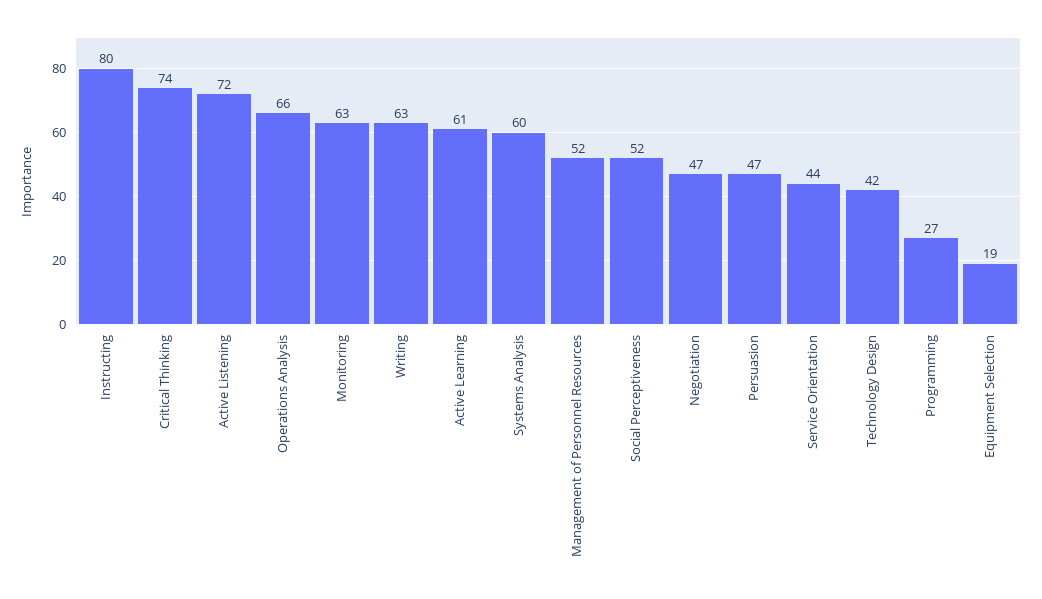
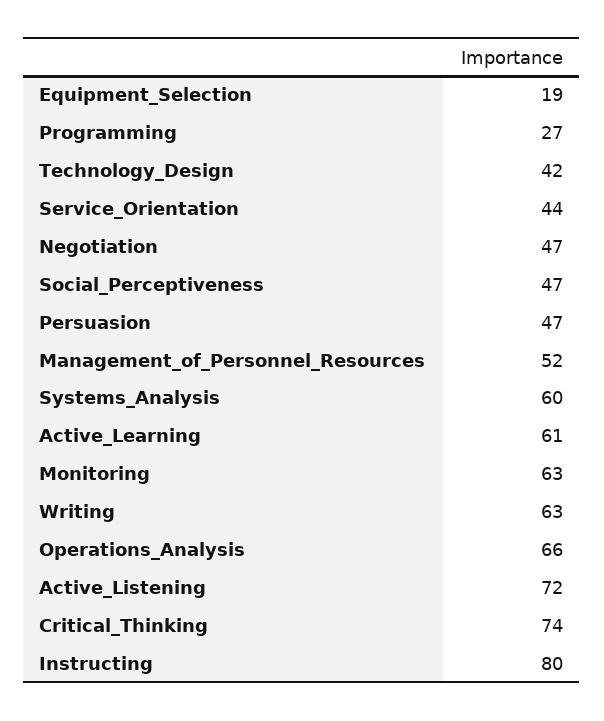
Social Perceptiveness: 52 -> 47

